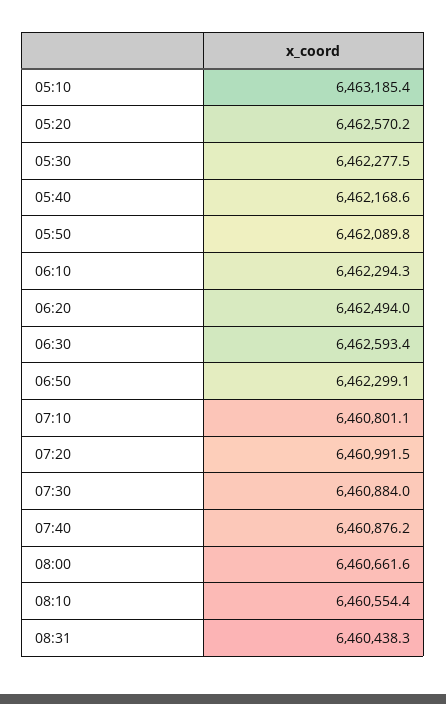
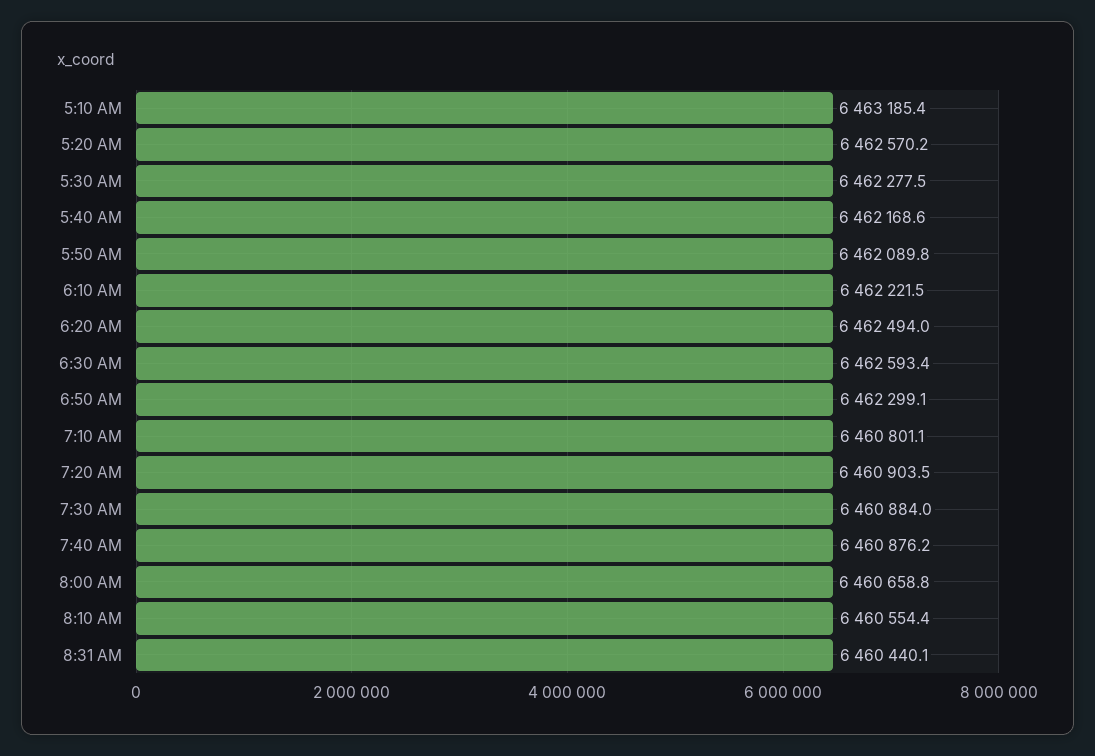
06:10: 6462294.3 -> 6462221.5
07:20: 6460991.5 -> 6460903.5
08:00: 6460661.6 -> 6460658.8
08:31: 6460438.3 -> 6460440.1

